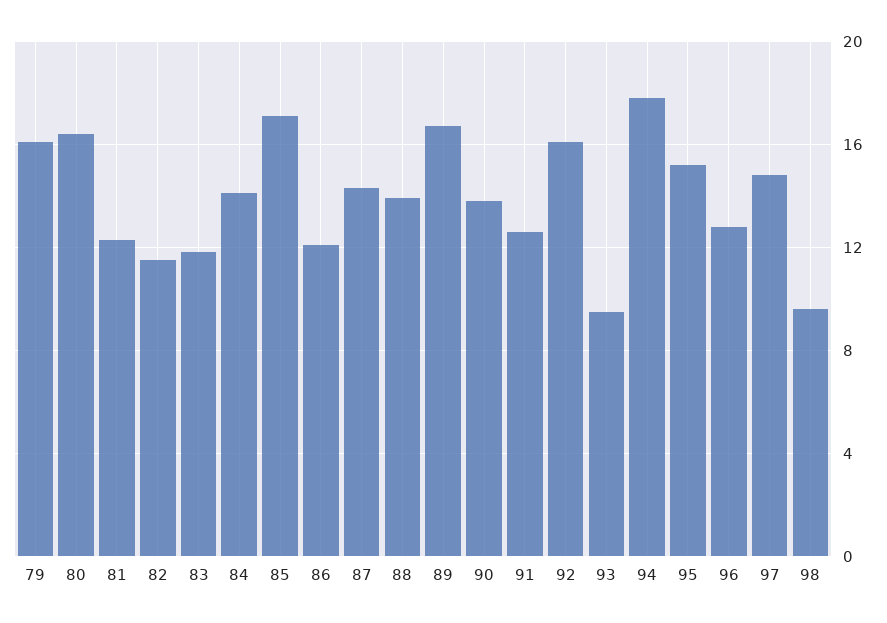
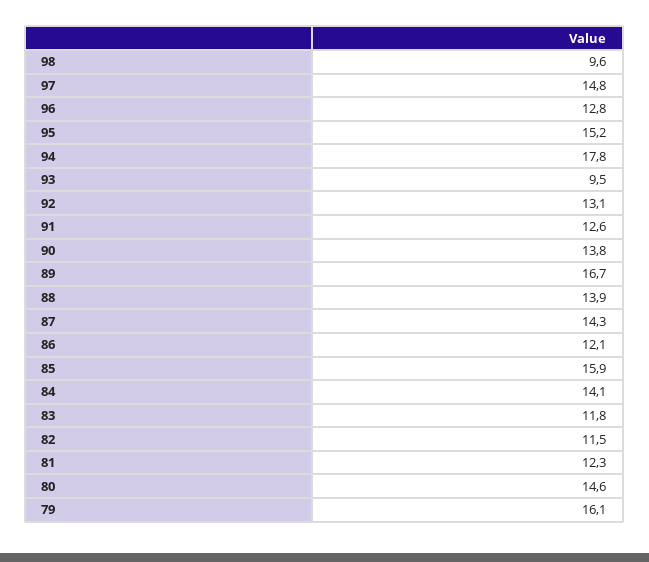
80: 16.5 -> 14.6
85: 17 -> 15.9
92: 16 -> 13.1

